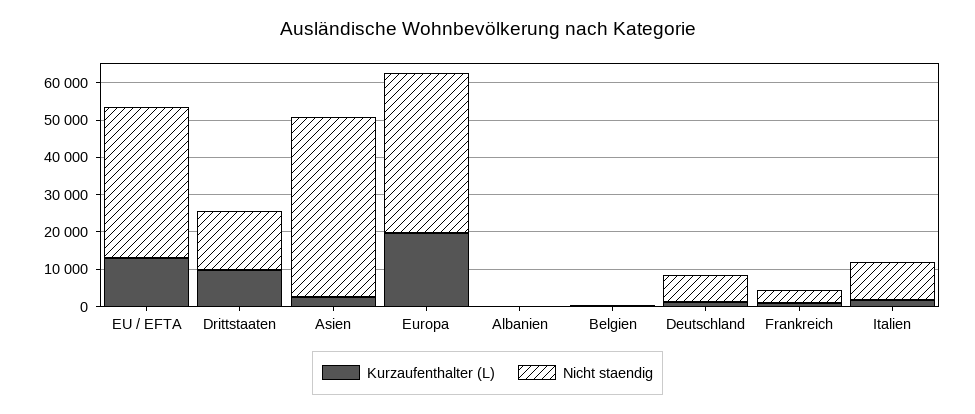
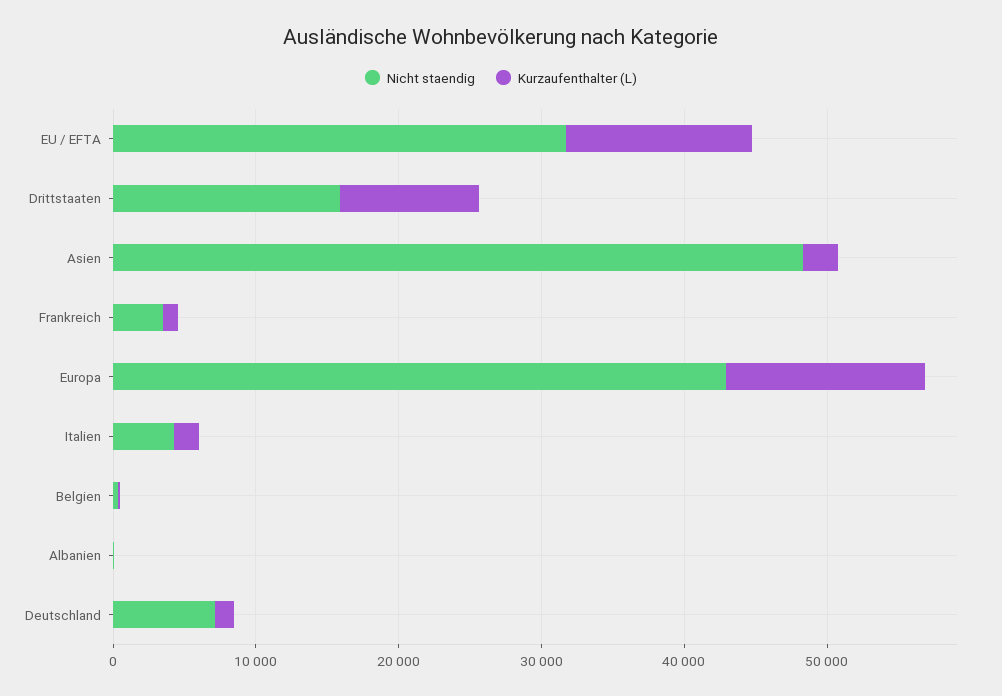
Nicht staendig, EU / EFTA: 40000 -> 32000
Kurzaufenthalter (L), Europa: 20000 -> 14000
Nicht staendig, Italien: 10000 -> 4000

